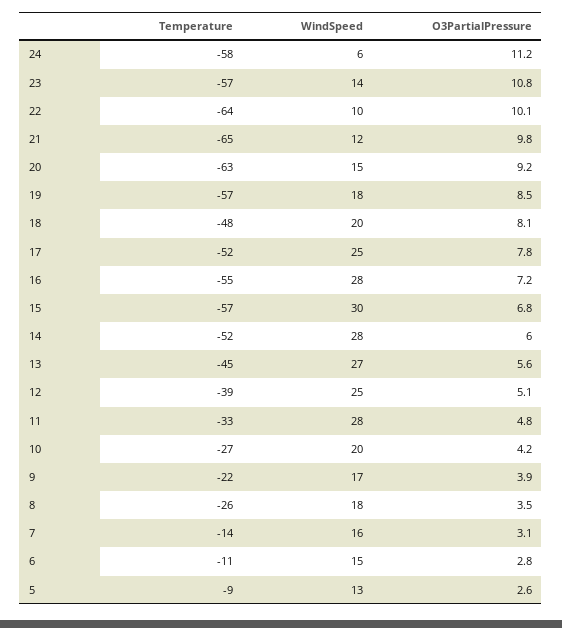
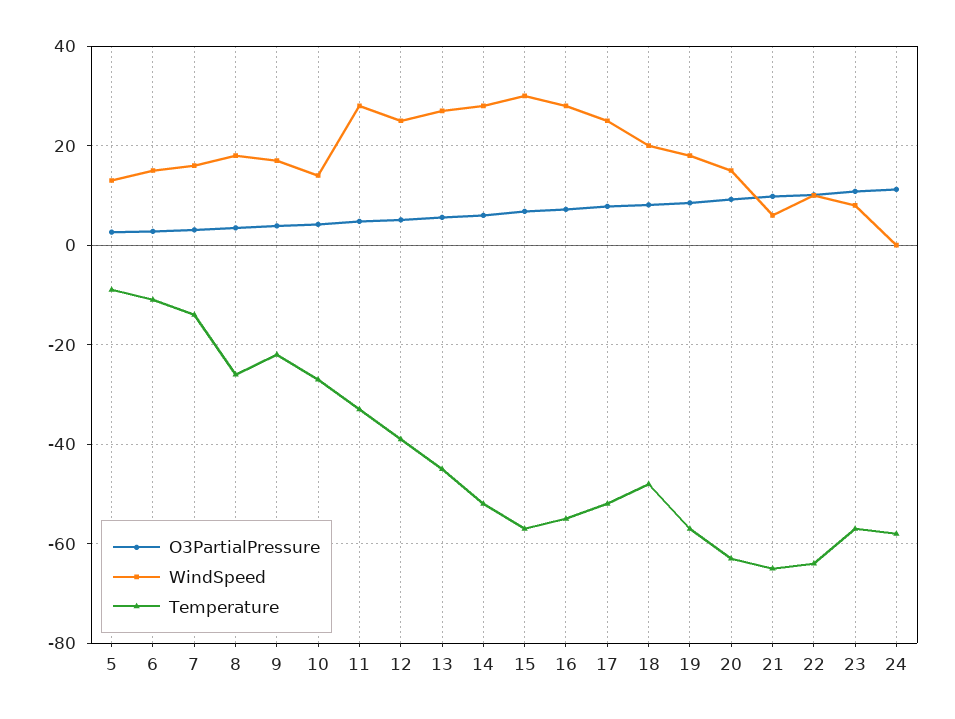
WindSpeed, 24: 6 -> 0
WindSpeed, 23: 14 -> 8
WindSpeed, 21: 12 -> 6
WindSpeed, 10: 20 -> 14

